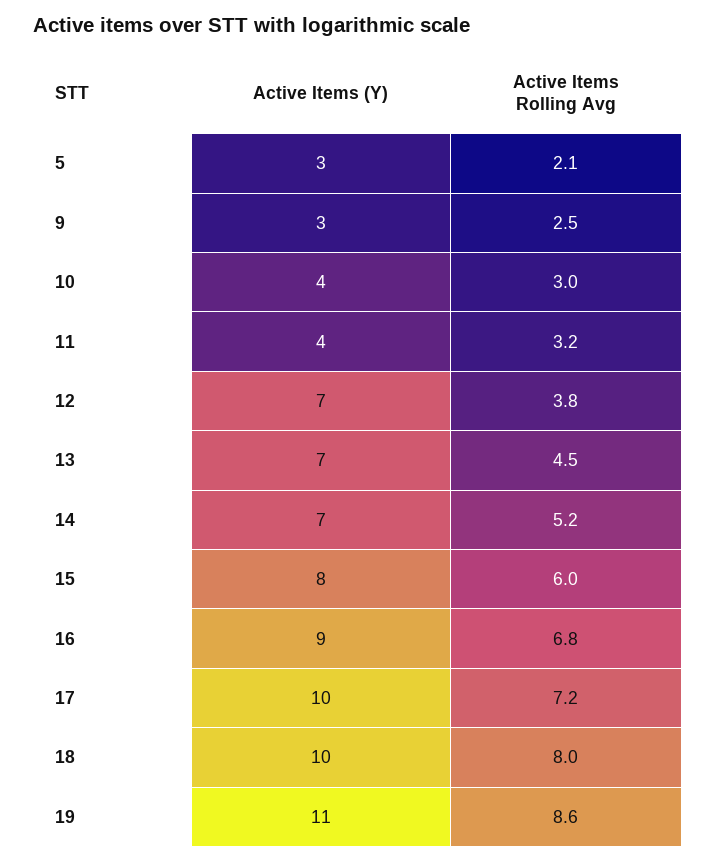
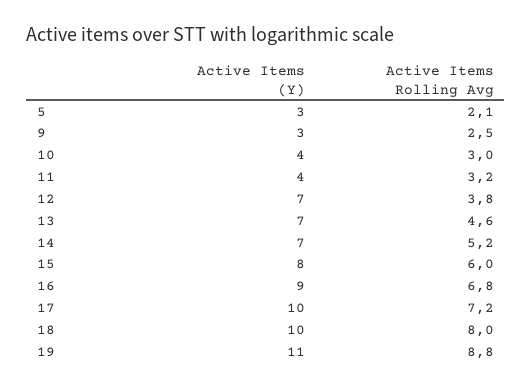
Active Items Rolling Avg, 13: 4.5 -> 4.6
Active Items Rolling Avg, 19: 8.6 -> 8.8

